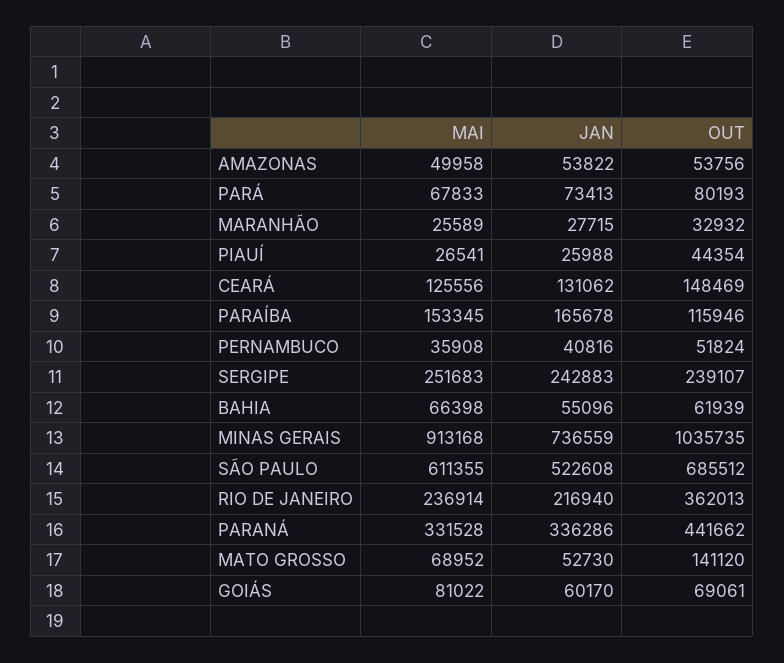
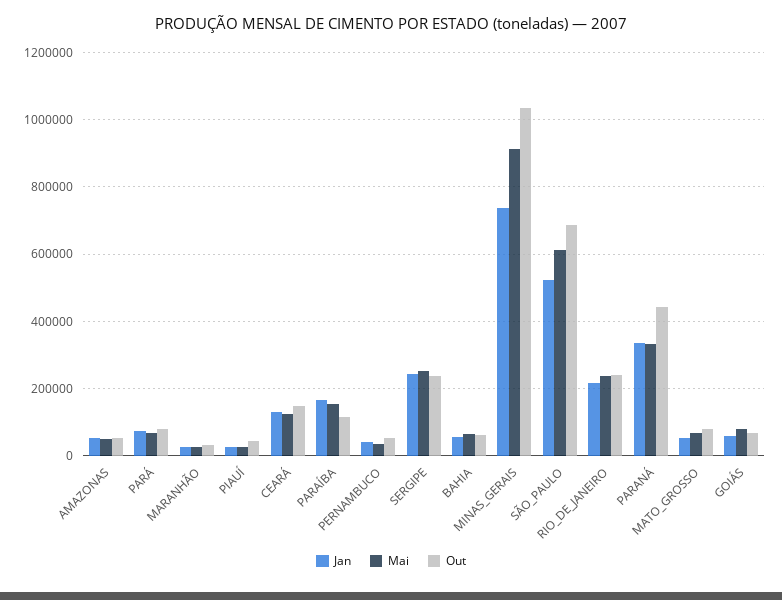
OUT, RIO DE JANEIRO: 362013 -> 240000
OUT, MATO GROSSO: 141120 -> 80000

